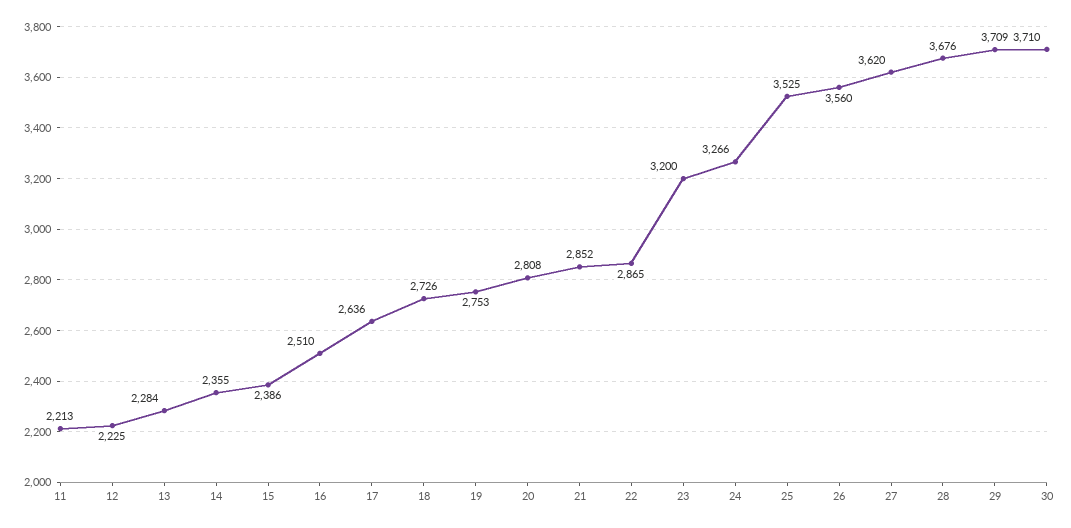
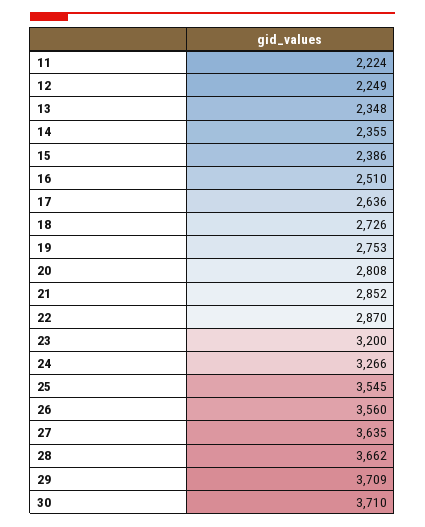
11: 2213 -> 2224
12: 2225 -> 2249
13: 2284 -> 2348
22: 2865 -> 2870
25: 3525 -> 3545
27: 3620 -> 3635
28: 3676 -> 3662

